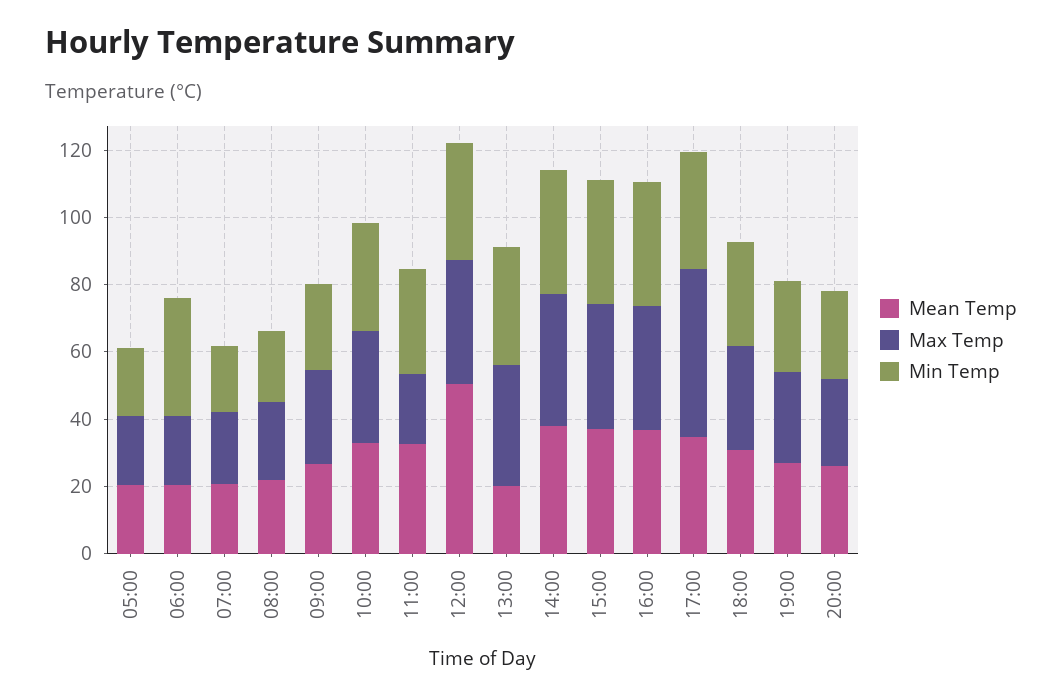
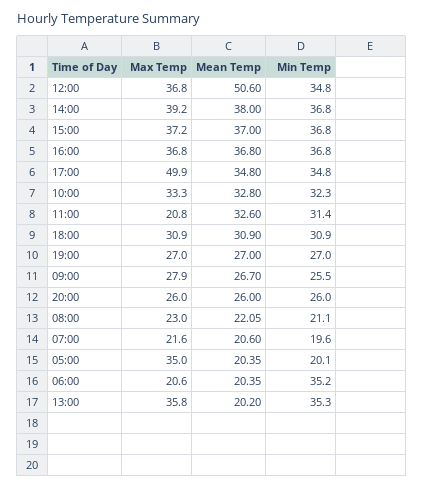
Max Temp, 05:00: 20 -> 35

